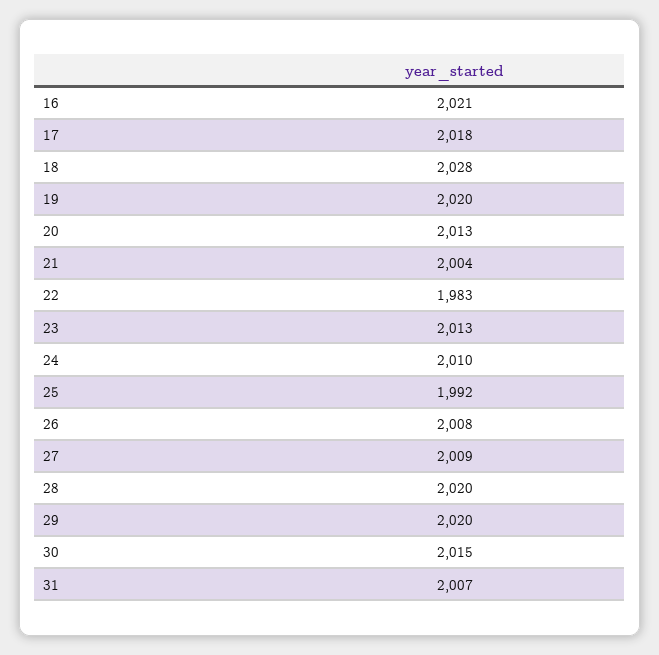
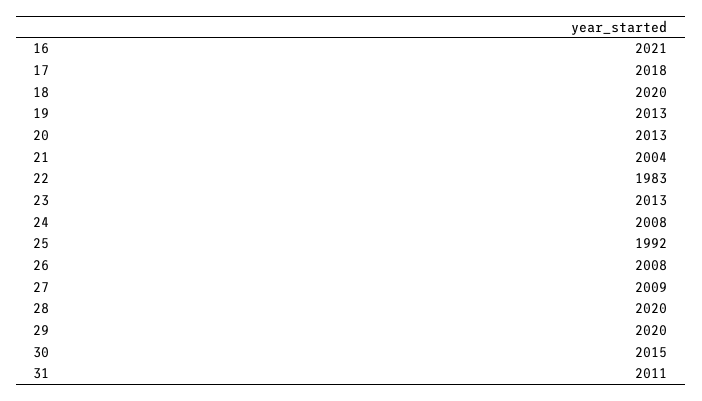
18: 2028 -> 2020
19: 2020 -> 2013
24: 2010 -> 2008
31: 2007 -> 2011

